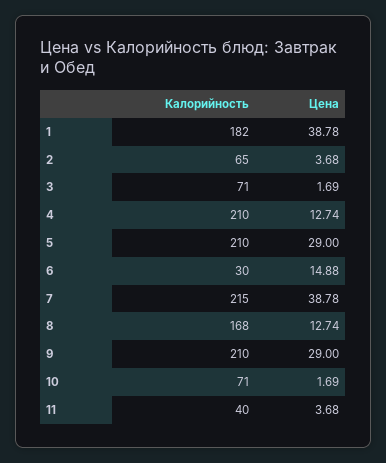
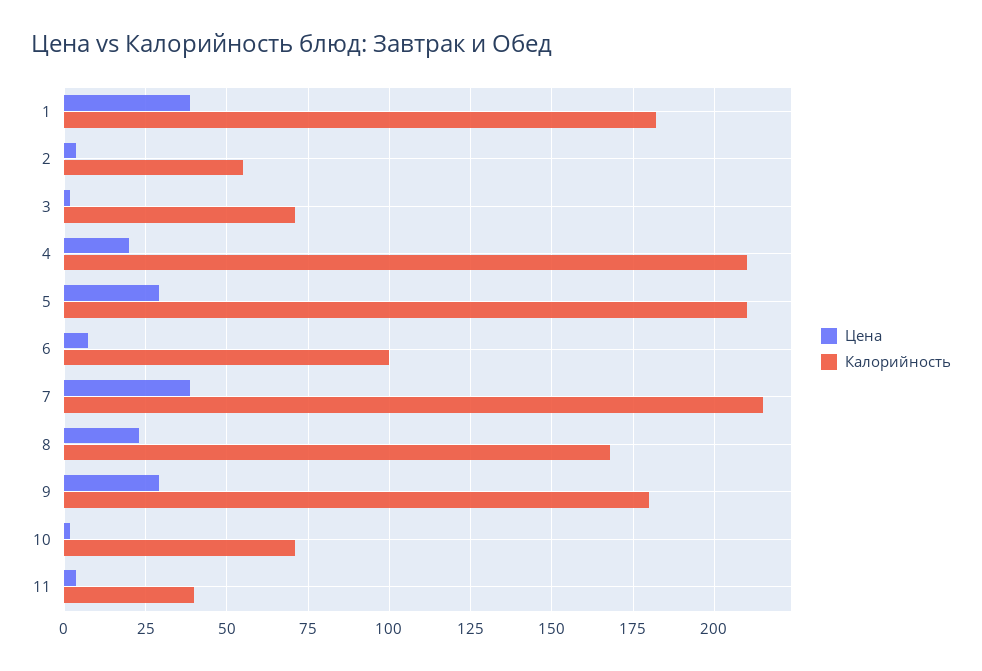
Калорийность, 2: 65 -> 55
Цена, 4: 12.74 -> 20
Калорийность, 6: 30 -> 100
Цена, 6: 14.88 -> 7.5
Цена, 8: 12.74 -> 22.5
Калорийность, 9: 210 -> 180

